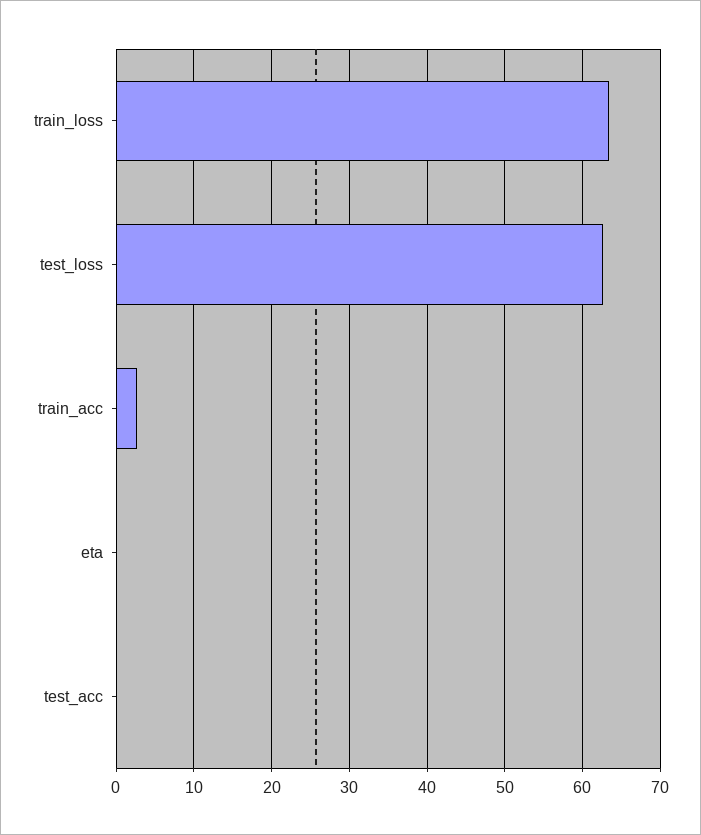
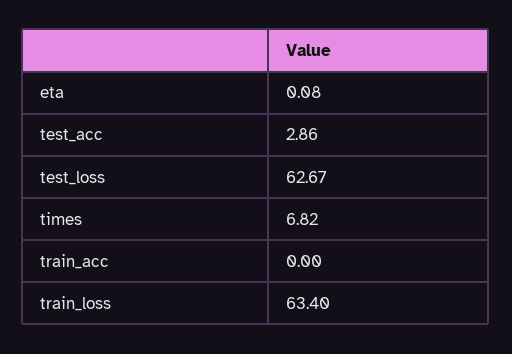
train_acc: 3 -> 0
test_acc: 0 -> 2.86
times: none -> 6.82

